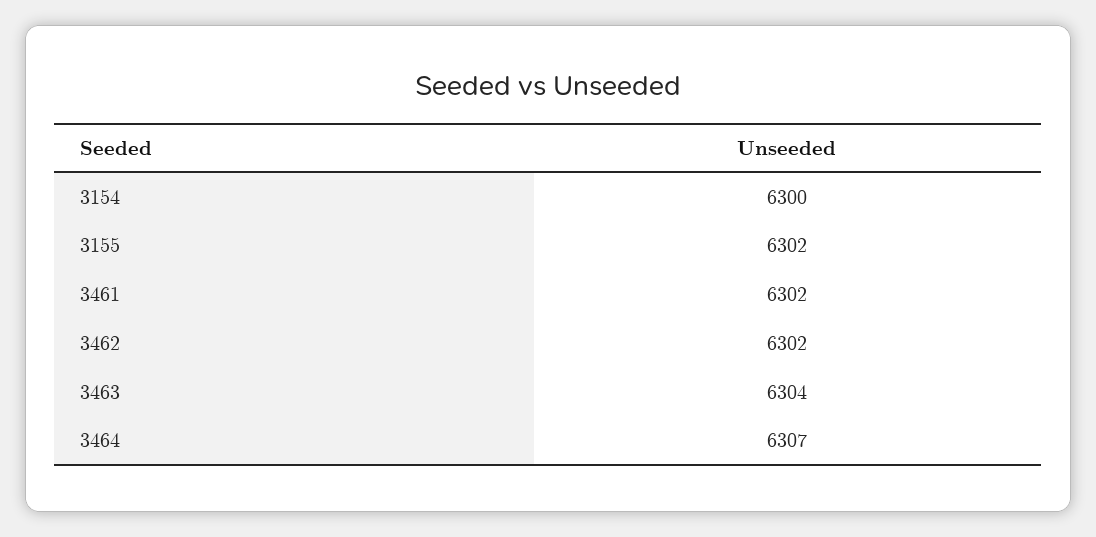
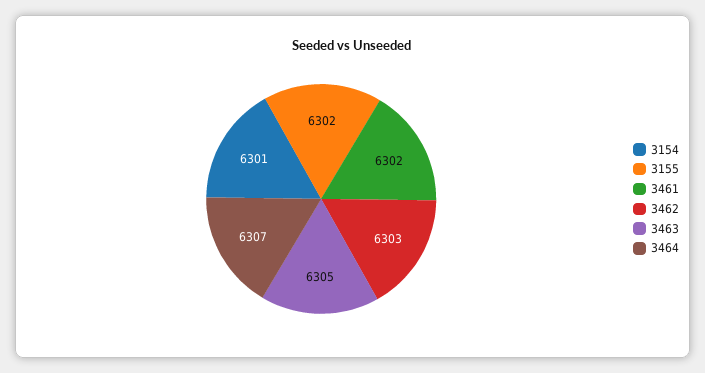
3154: 6300 -> 6301
3462: 6302 -> 6303
3463: 6304 -> 6305

